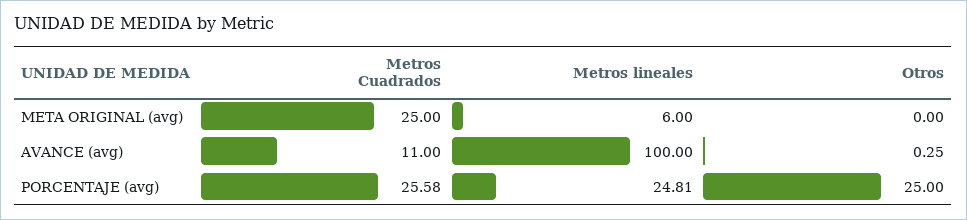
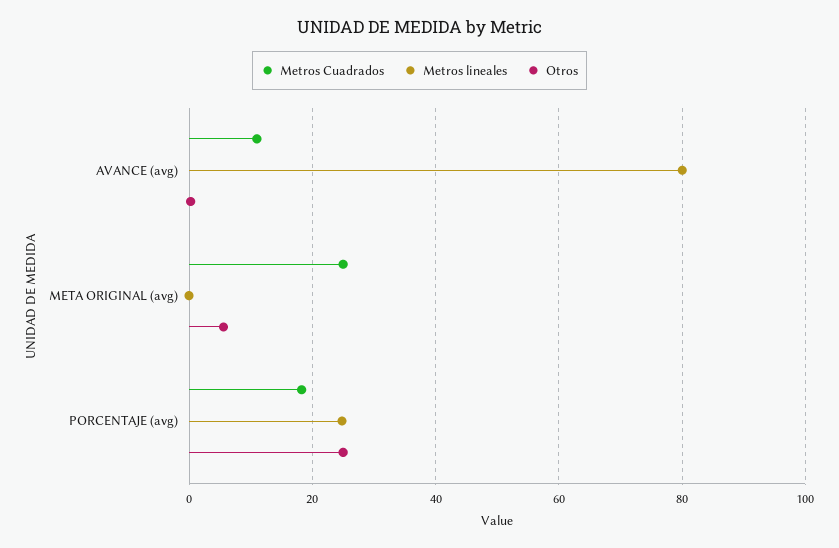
Metros lineales, META ORIGINAL (avg): 6 -> 0
Otros, META ORIGINAL (avg): 0 -> 6
Metros lineales, AVANCE (avg): 100 -> 80
Metros Cuadrados, PORCENTAJE (avg): 25.58 -> 18

